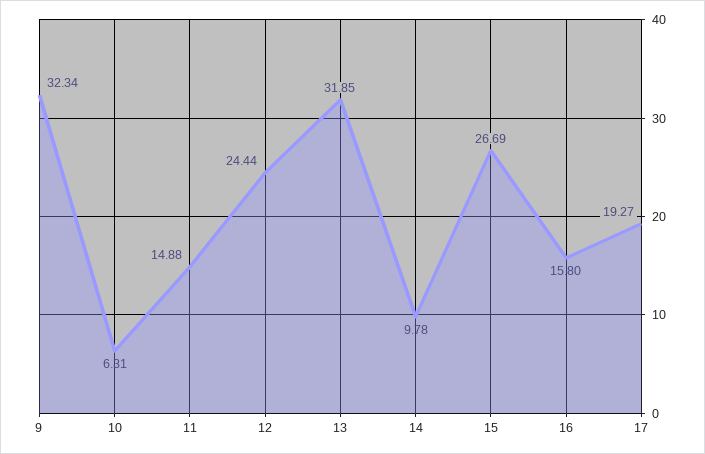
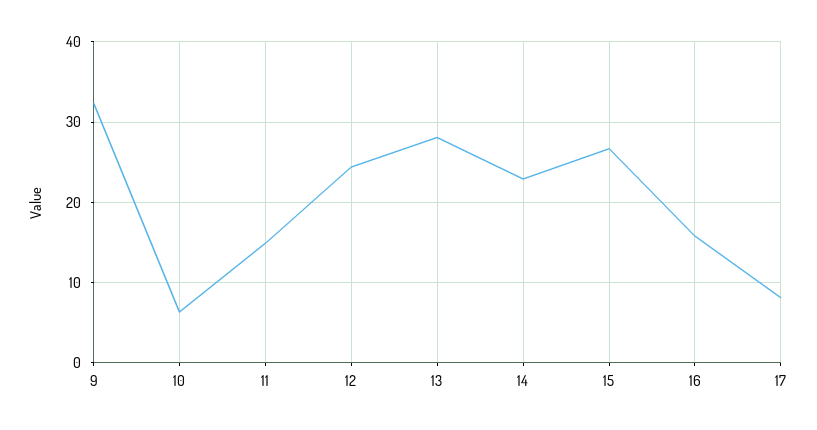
13: 31.85 -> 28
14: 9.78 -> 23
17: 19.27 -> 8

